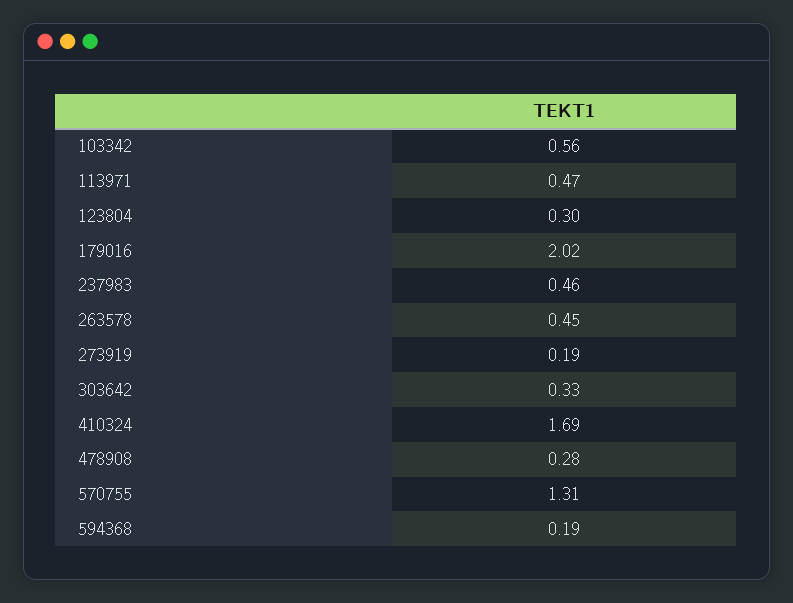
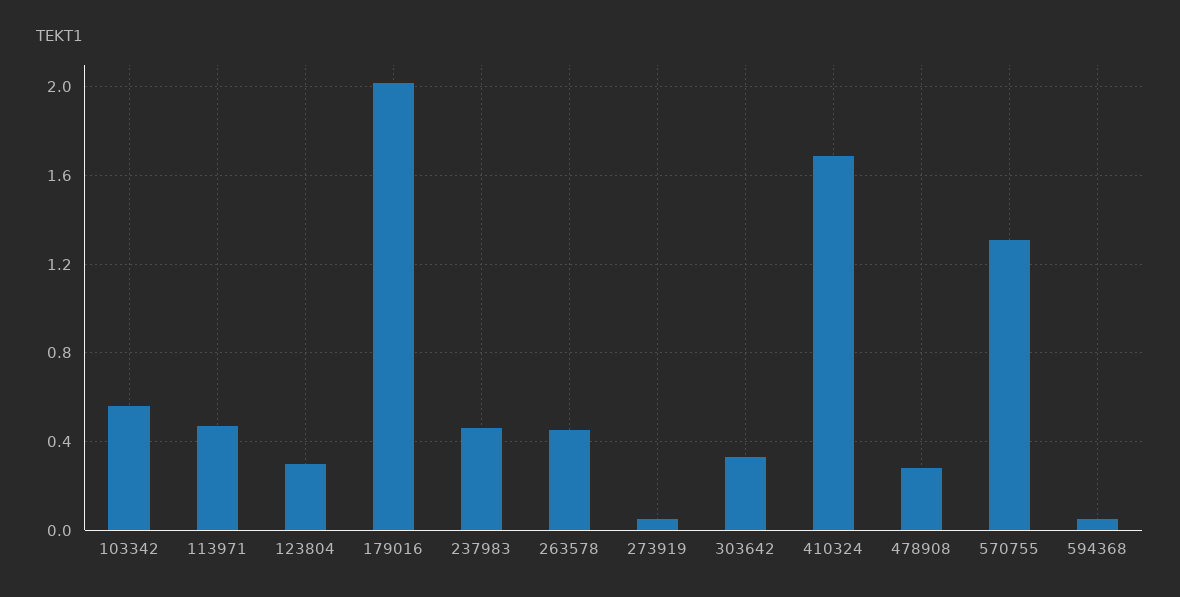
273919: 0.19 -> 0.05
594368: 0.19 -> 0.05

